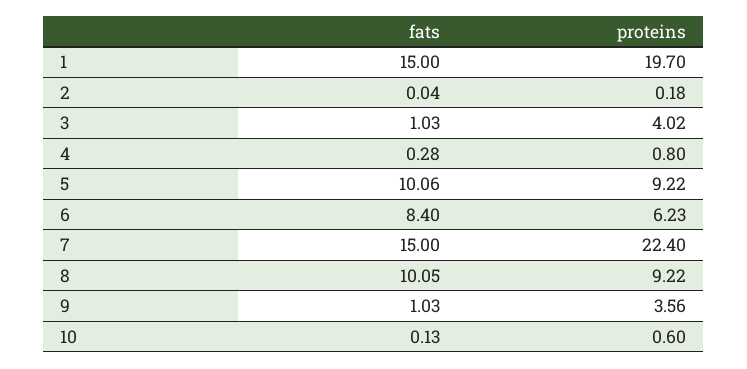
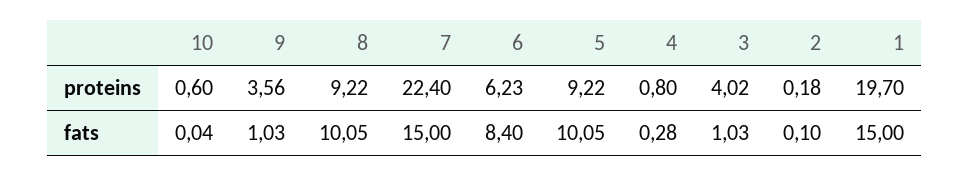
fats, 2: 0.04 -> 0.1
fats, 5: 10.06 -> 10.05
fats, 10: 0.13 -> 0.04

